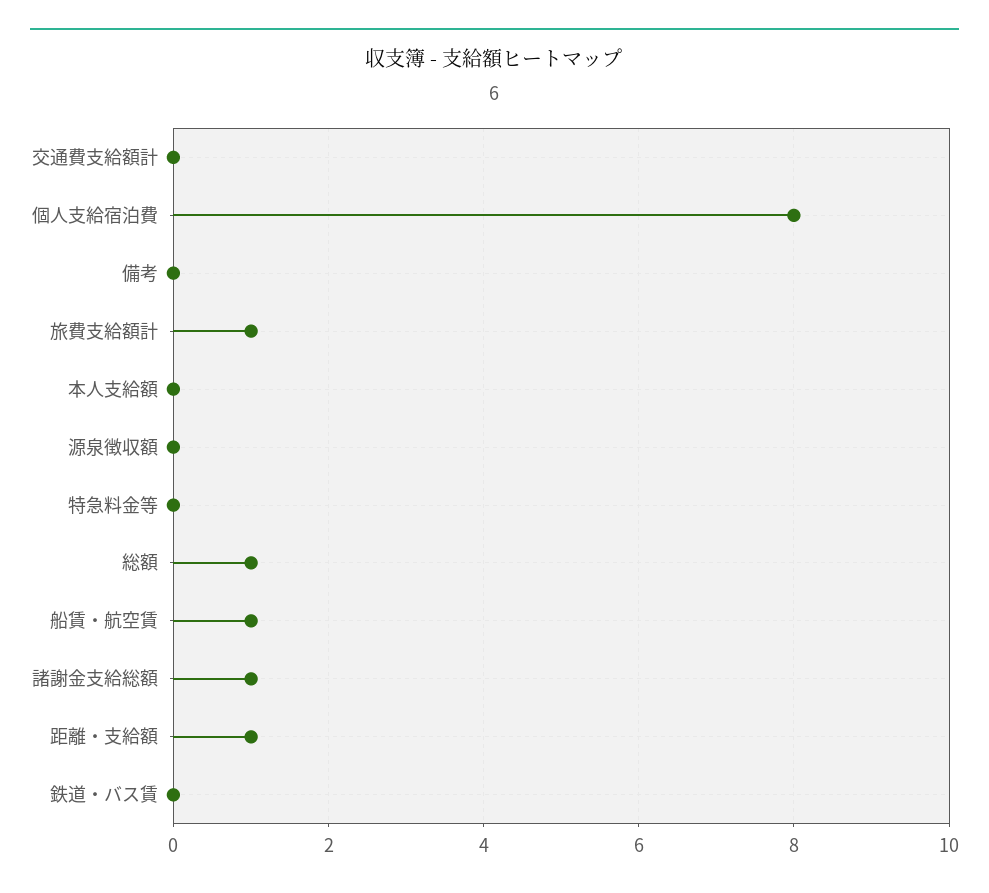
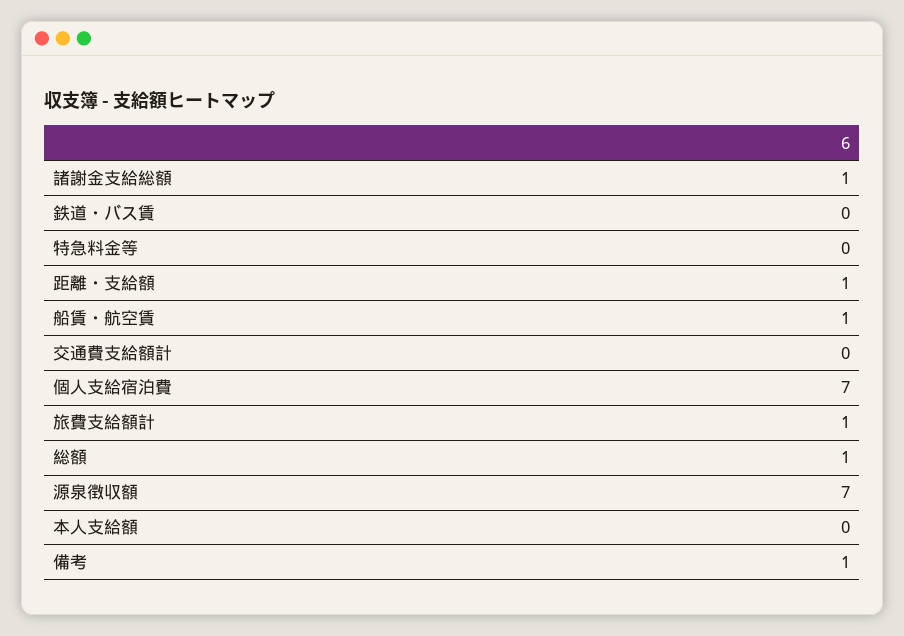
個人支給宿泊費: 8 -> 7
備考: 0 -> 1
源泉徴収額: 0 -> 7

